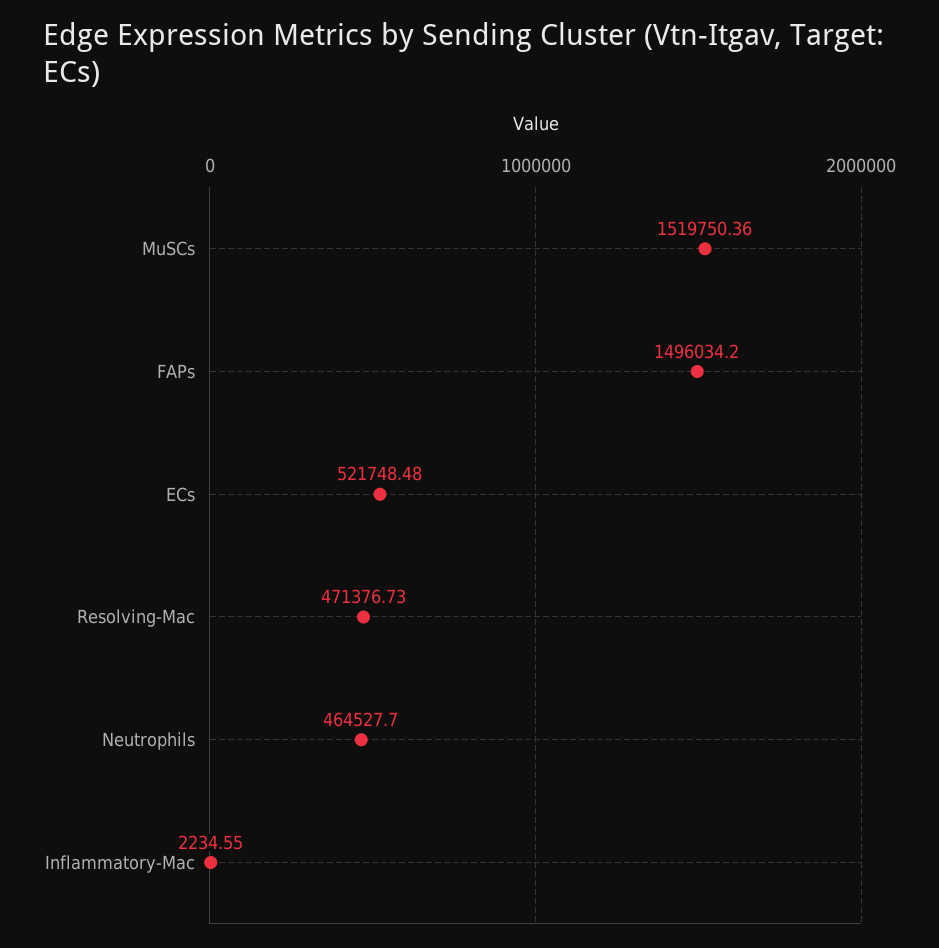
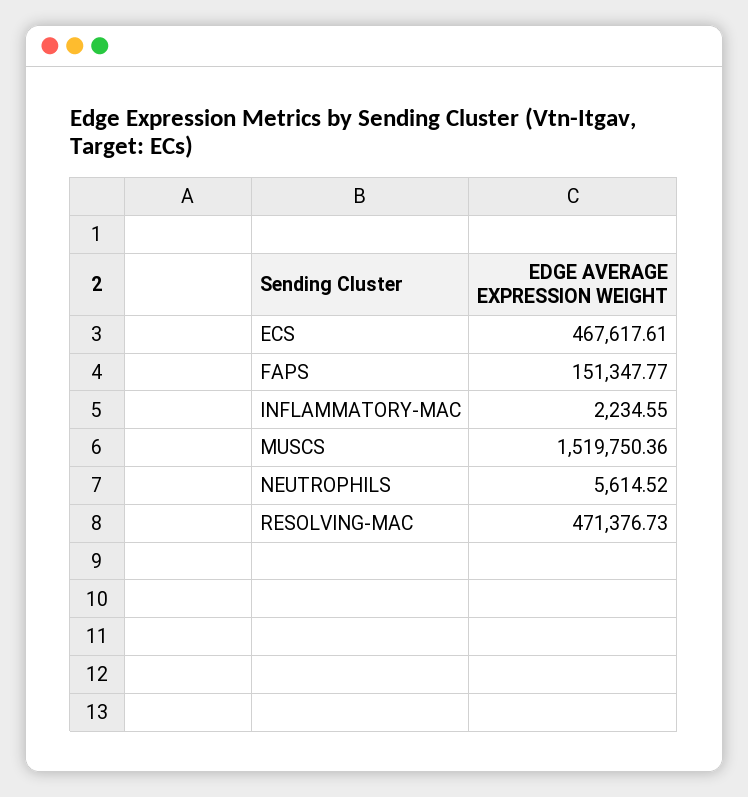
FAPs: 1496034.2 -> 151347.77
ECs: 521748.48 -> 467617.61
Neutrophils: 464527.7 -> 5614.52

